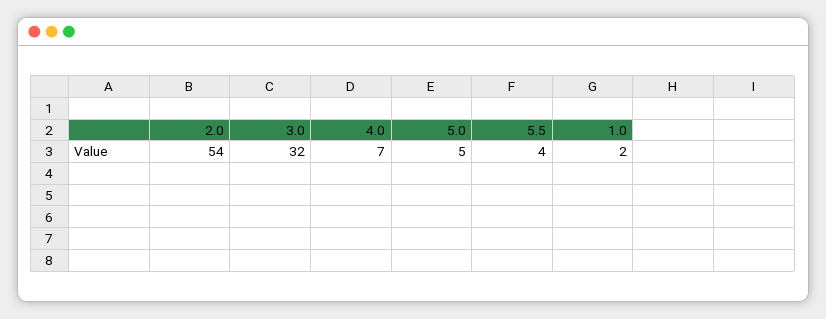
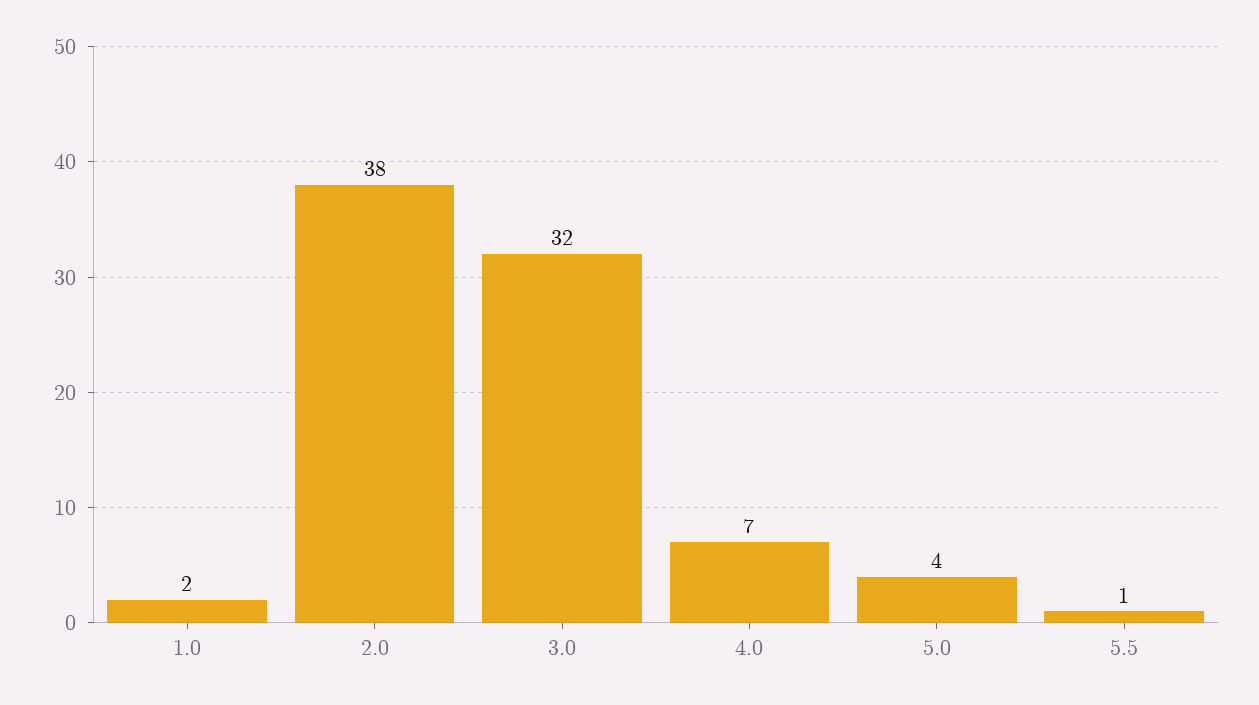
2.0: 54 -> 38
5.0: 5 -> 4
5.5: 4 -> 1

